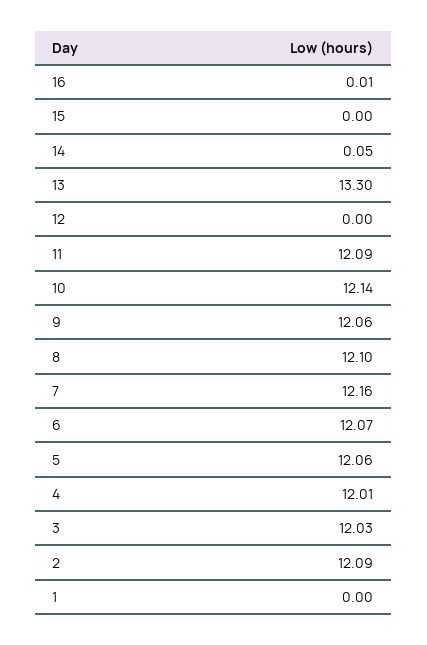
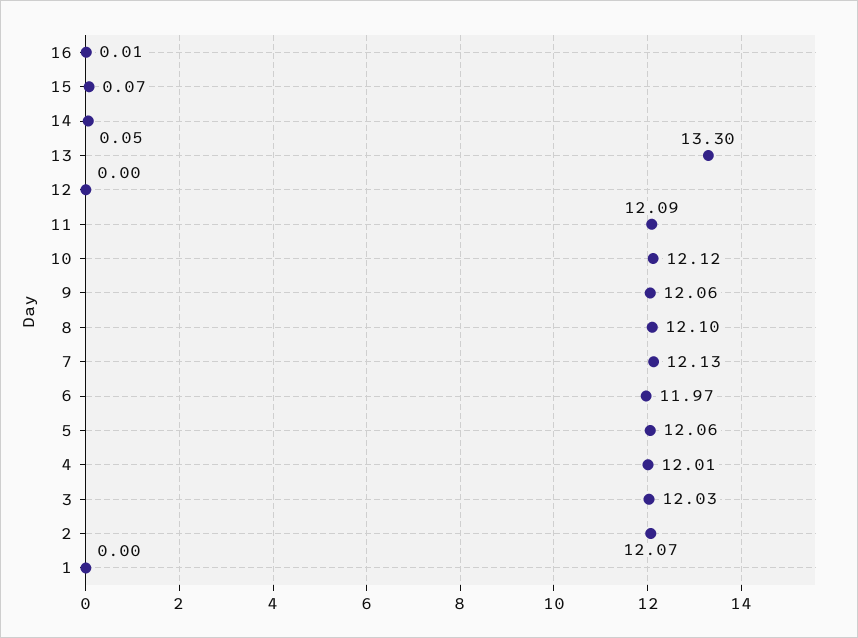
15: 0 -> 0.07
10: 12.14 -> 12.12
7: 12.16 -> 12.13
6: 12.07 -> 11.97
2: 12.09 -> 12.07

